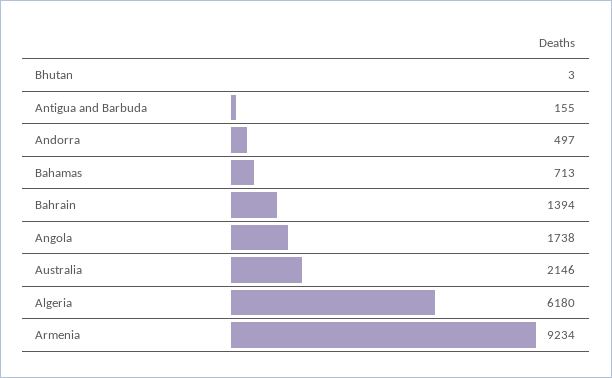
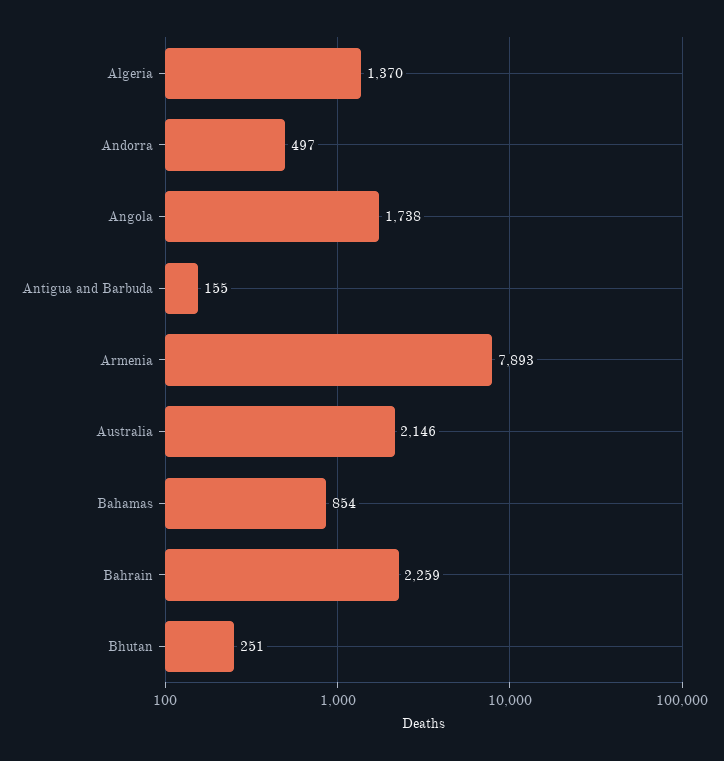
Bhutan: 3 -> 251
Bahamas: 713 -> 854
Bahrain: 1394 -> 2259
Algeria: 6180 -> 1370
Armenia: 9234 -> 7893

